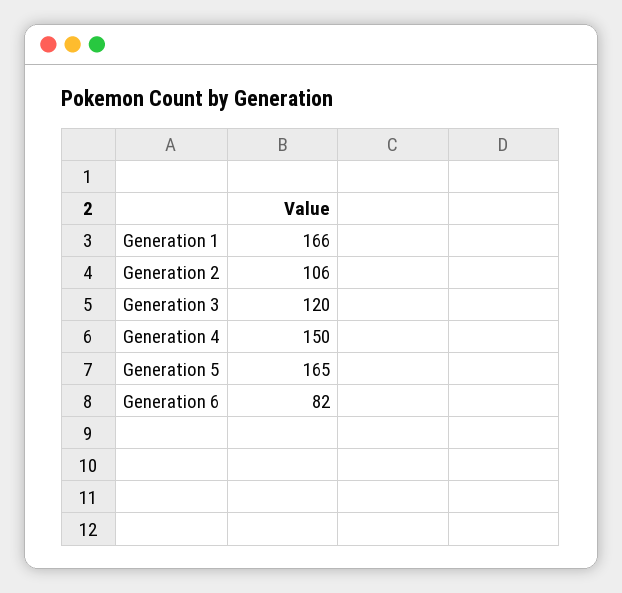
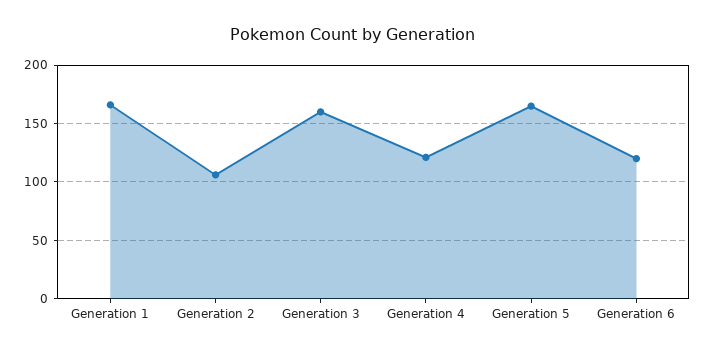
Generation 3: 120 -> 160
Generation 4: 150 -> 120
Generation 6: 82 -> 120

